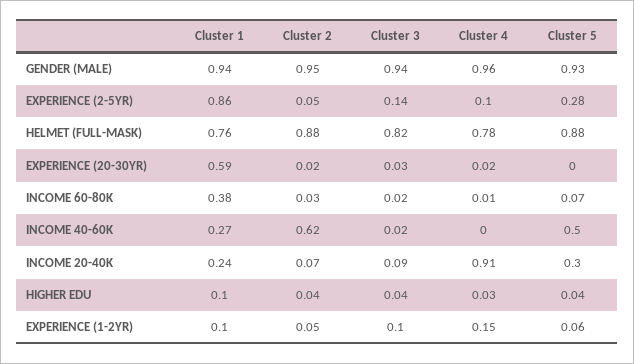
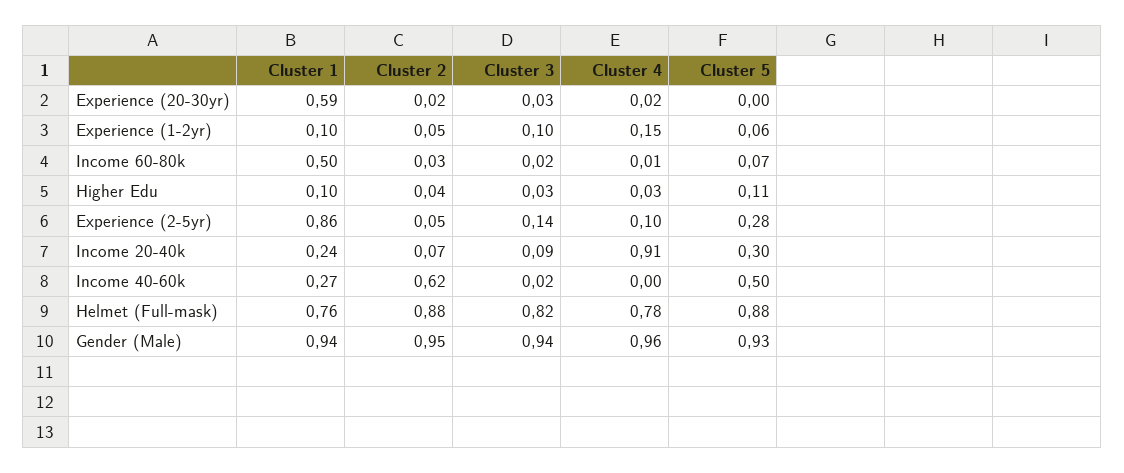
Cluster 1, INCOME 60-80K: 0.38 -> 0.5
Cluster 3, HIGHER EDU: 0.04 -> 0.03
Cluster 5, HIGHER EDU: 0.04 -> 0.11

